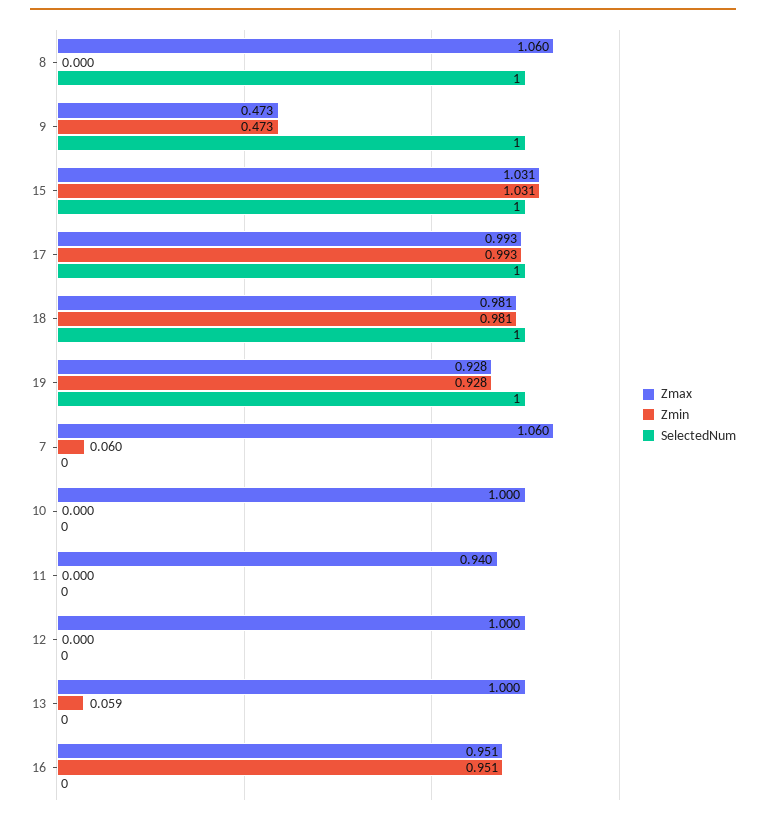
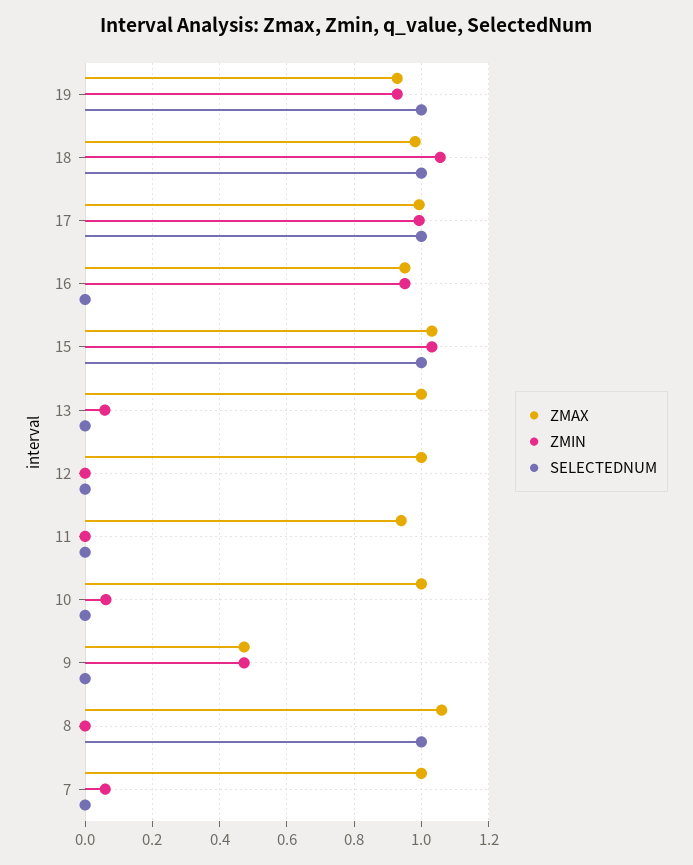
SelectedNum, 9: 1 -> 0
Zmin, 18: 0.981 -> 1.06
Zmax, 7: 1.06 -> 1
Zmin, 10: 0 -> 0.06

